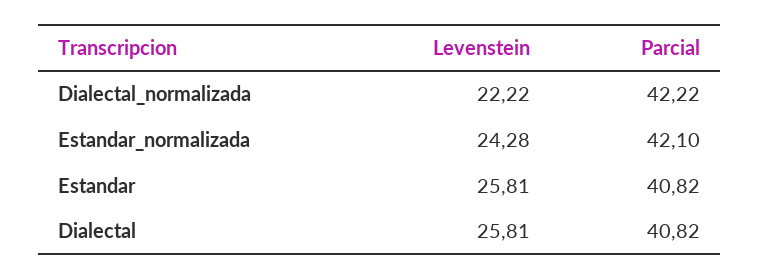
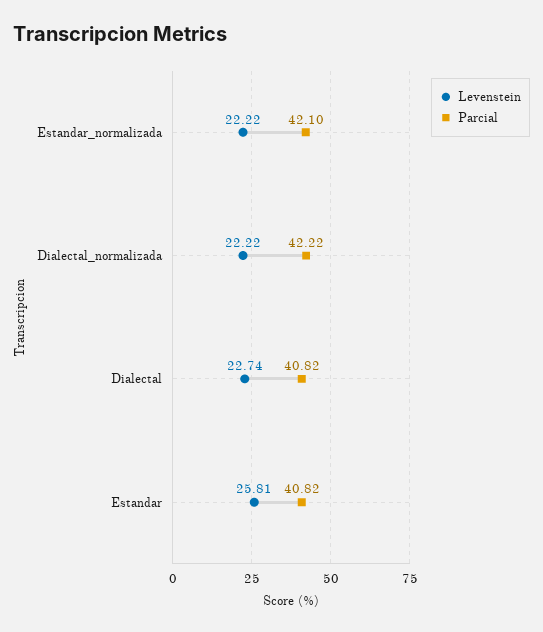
Levenstein, Estandar_normalizada: 24.28 -> 22.22
Levenstein, Dialectal: 25.81 -> 22.74

